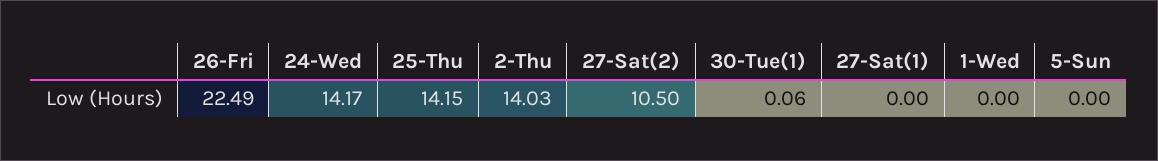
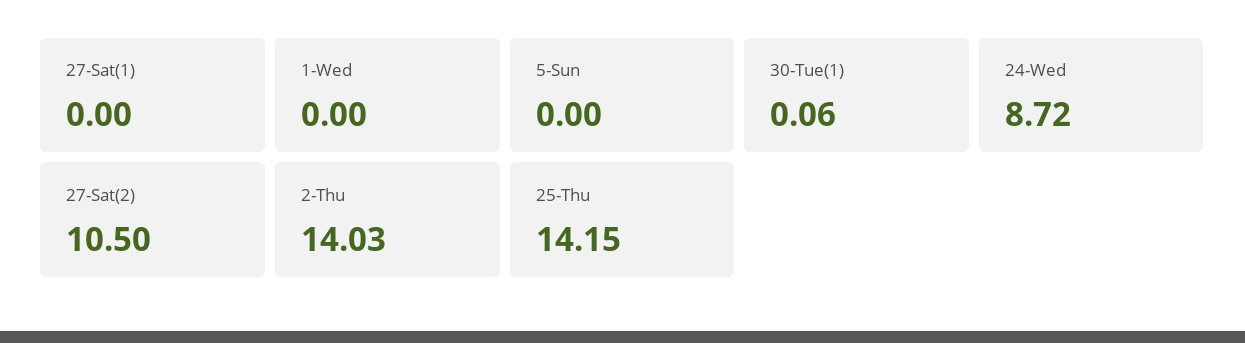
26-Fri: 22.49 -> none
24-Wed: 14.17 -> 8.72

